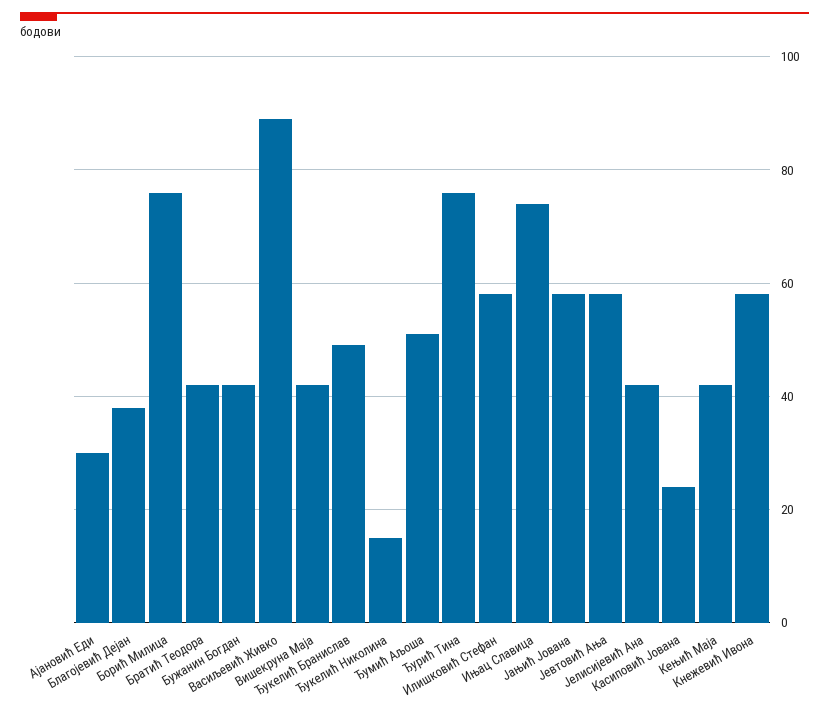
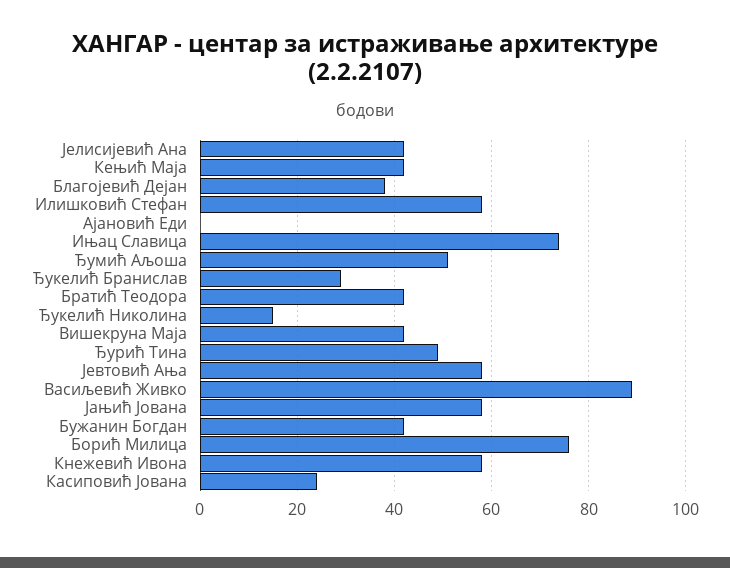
Ајановић Еди: 30 -> 0
Ђукелић Бранислав: 50 -> 30
Ђурић Тина: 75 -> 50

